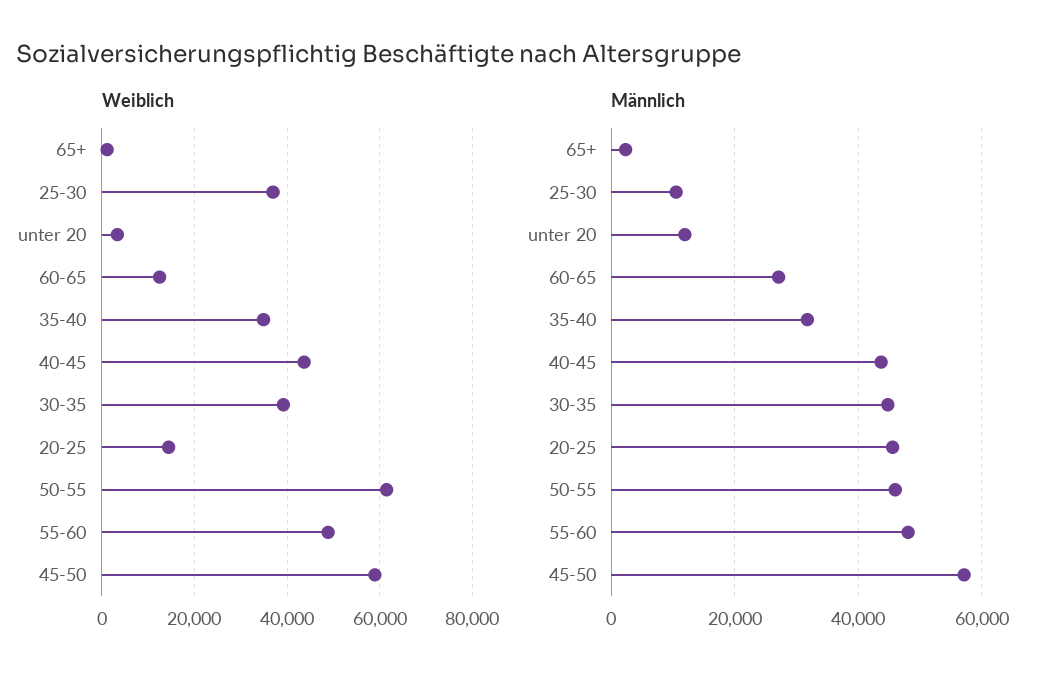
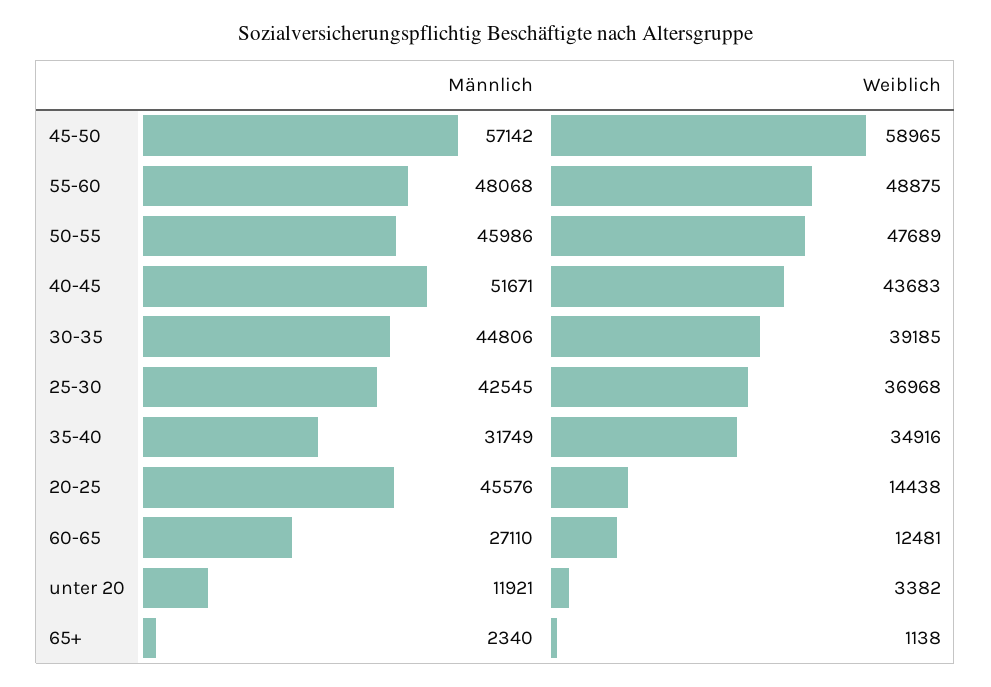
Weiblich, 50-55: 62000 -> 47689
Männlich, 25-30: 10000 -> 42545
Männlich, 40-45: 44000 -> 51671

